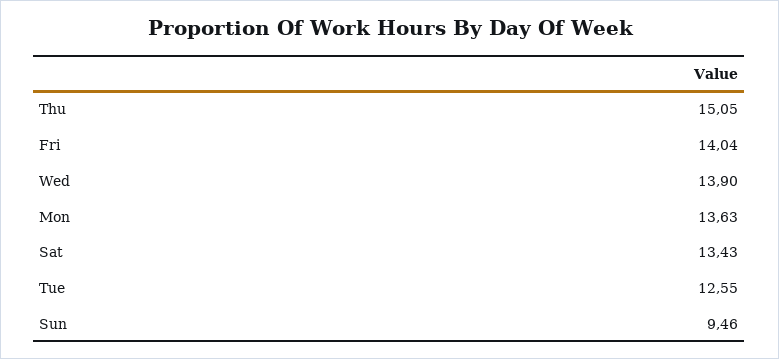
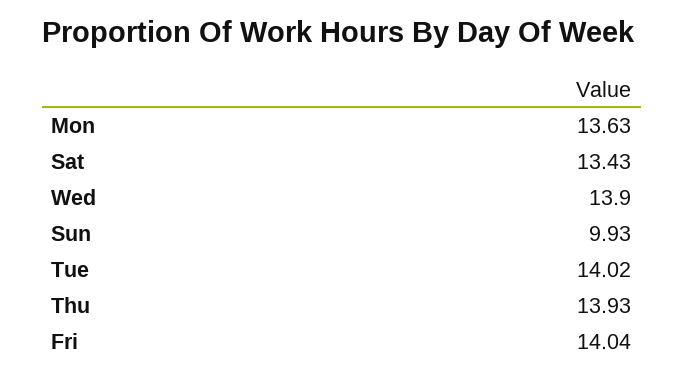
Thu: 15.05 -> 13.93
Tue: 12.55 -> 14.02
Sun: 9.46 -> 9.93

